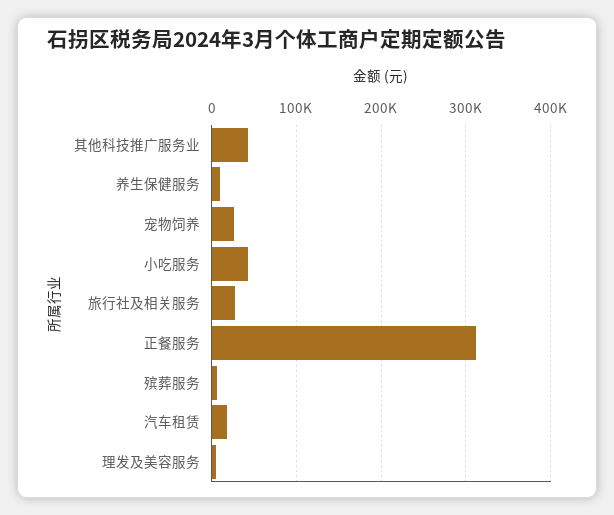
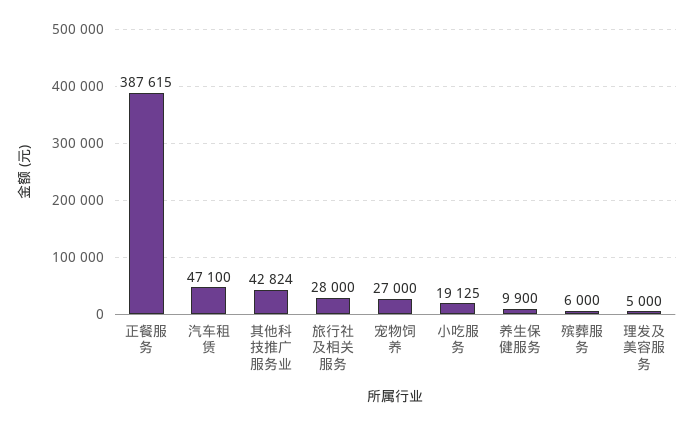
小吃服务: 40000 -> 19125
正餐服务: 310000 -> 387615
汽车租赁: 20000 -> 47100

